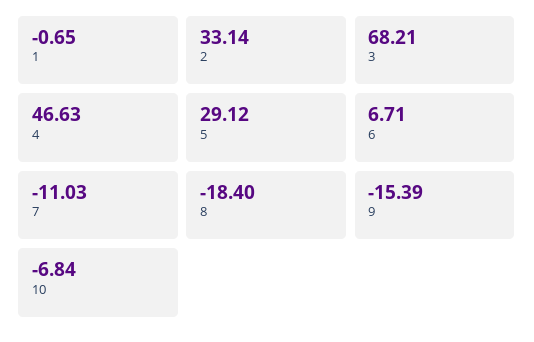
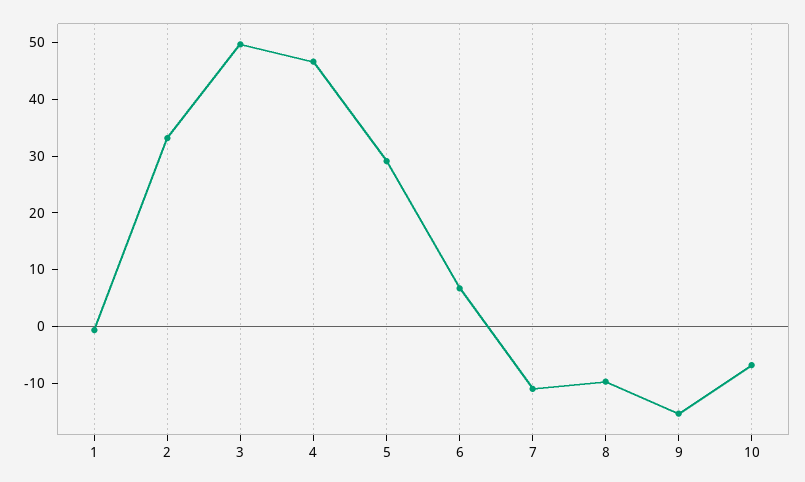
3: 68.21 -> 50
8: -18.4 -> -10

